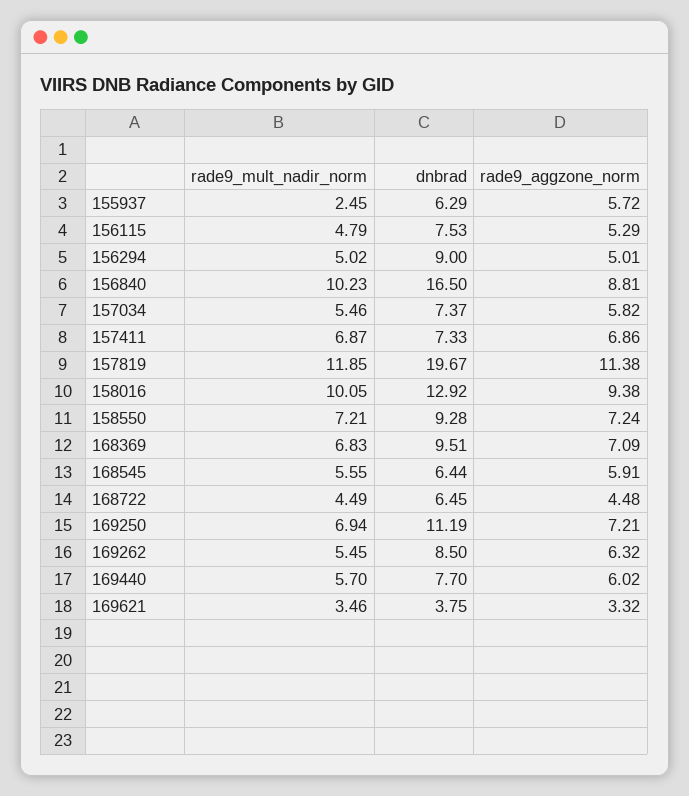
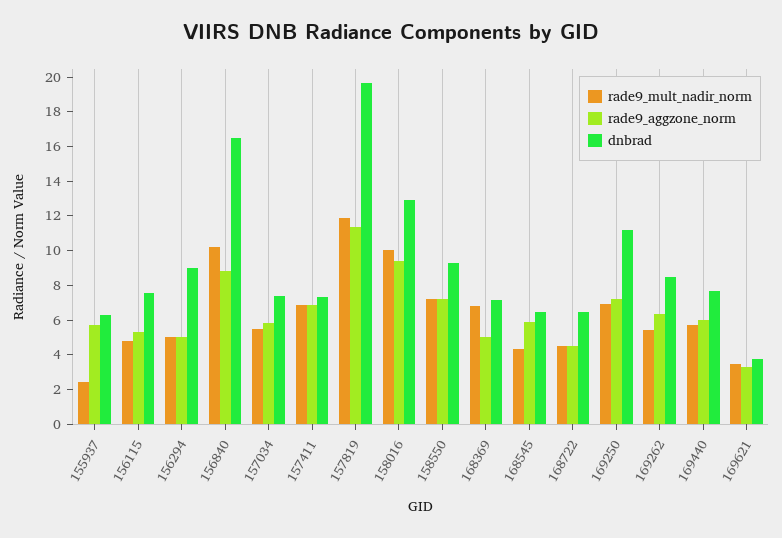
dnbrad, 168369: 9.51 -> 7
rade9_aggzone_norm, 168369: 7.09 -> 5
rade9_mult_nadir_norm, 168545: 5.55 -> 4.5

